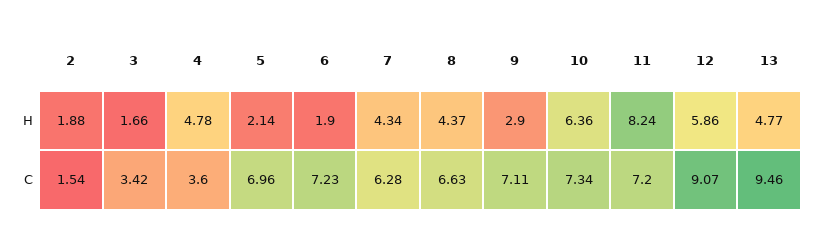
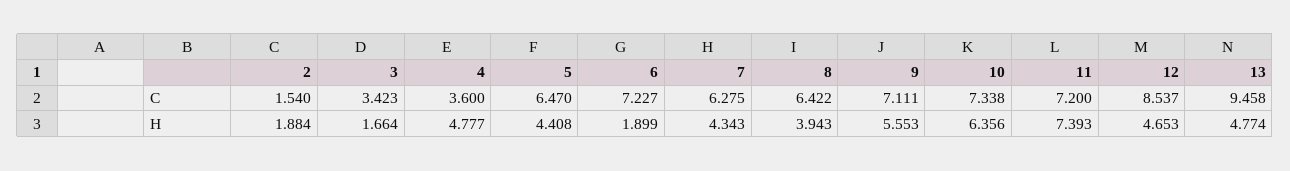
5, H: 2.14 -> 4.408
8, H: 4.37 -> 3.943
9, H: 2.9 -> 5.553
11, H: 8.24 -> 7.393
12, H: 5.86 -> 4.653
5, C: 6.96 -> 6.47
8, C: 6.63 -> 6.422
12, C: 9.07 -> 8.537

